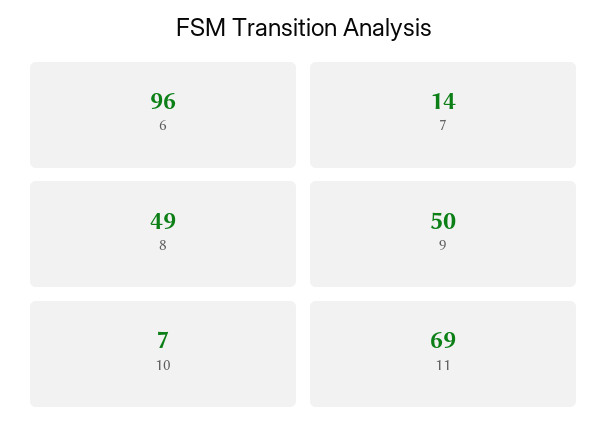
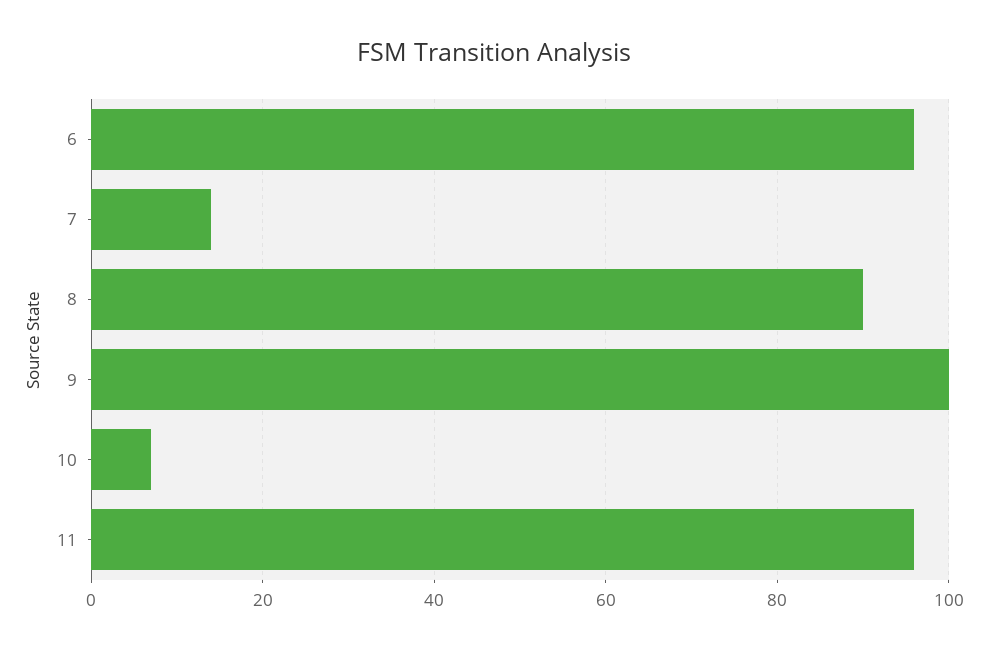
8: 49 -> 90
9: 50 -> 100
11: 69 -> 95

